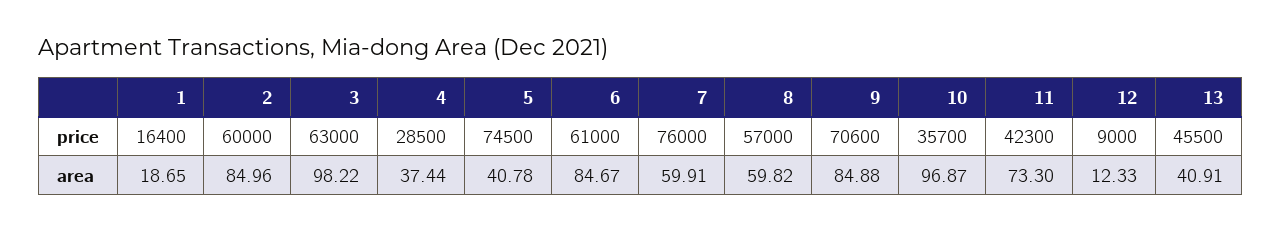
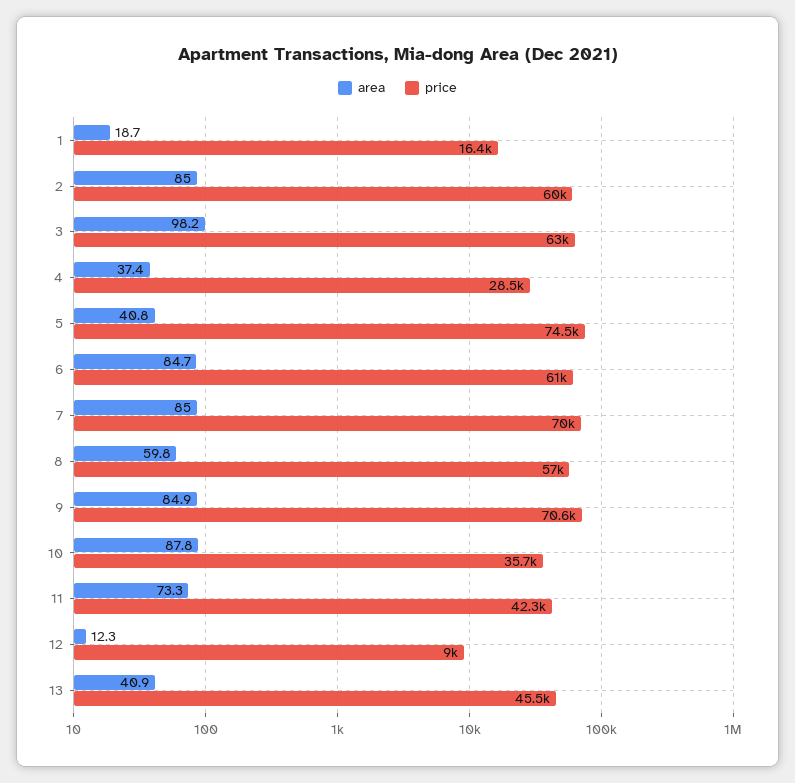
price, 7: 76000 -> 70000
area, 7: 59.91 -> 85
area, 10: 96.87 -> 87.8

